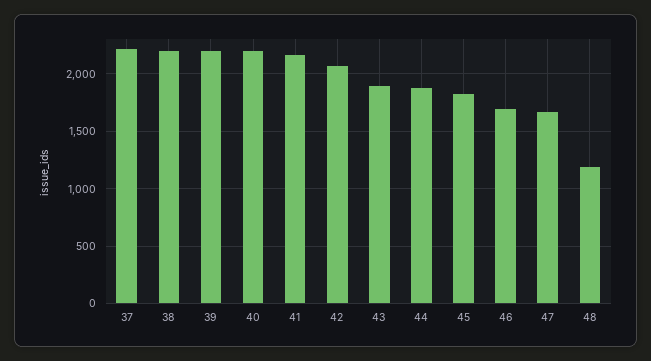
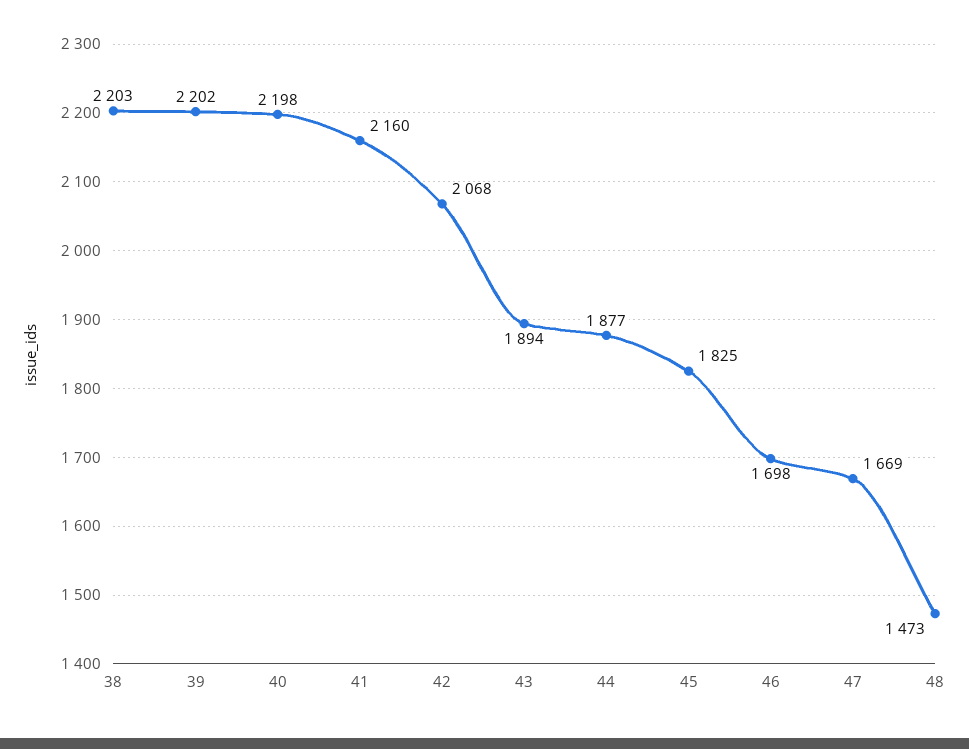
37: 2200 -> none
48: 1200 -> 1473

